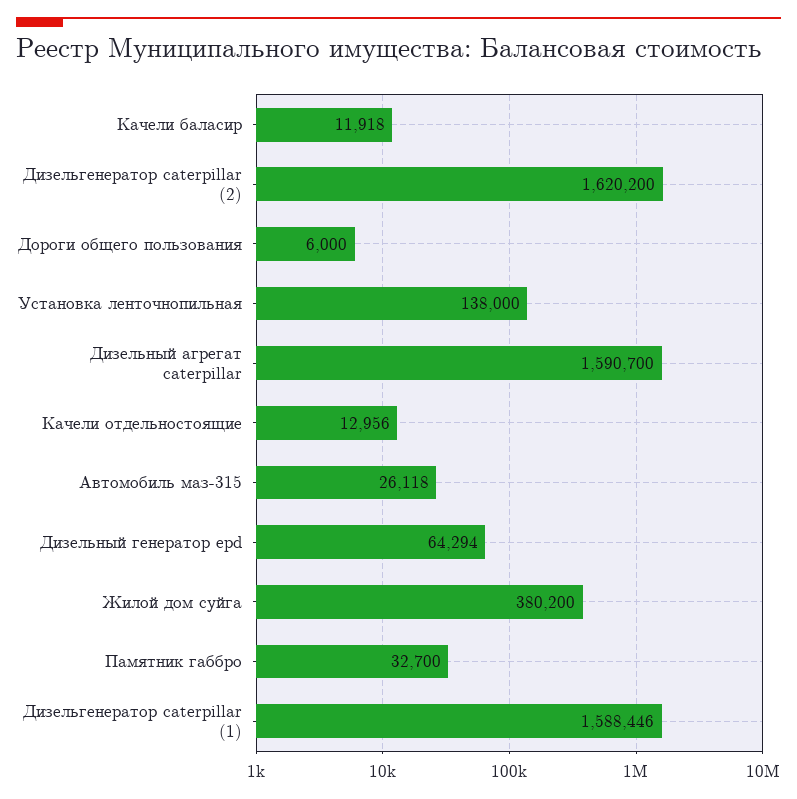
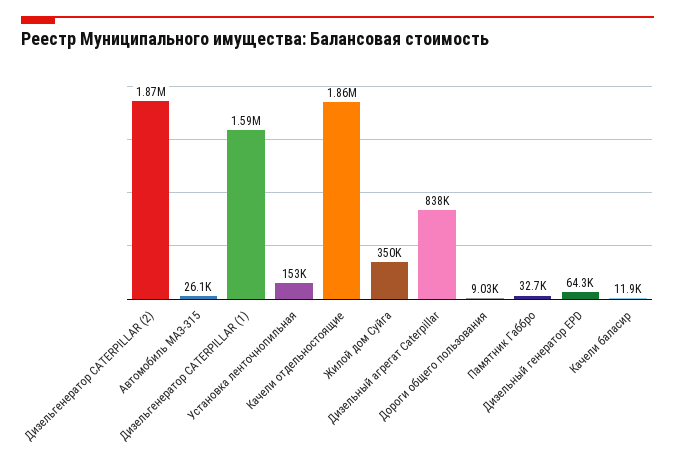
Дизельгенератор caterpillar (2): 1620200 -> 1870000
Дороги общего пользования: 6000 -> 9030
Установка ленточнопильная: 138000 -> 153000
Дизельный агрегат caterpillar: 1590700 -> 838000
Качели отдельностоящие: 12956 -> 1860000
Жилой дом суйга: 380200 -> 350000

